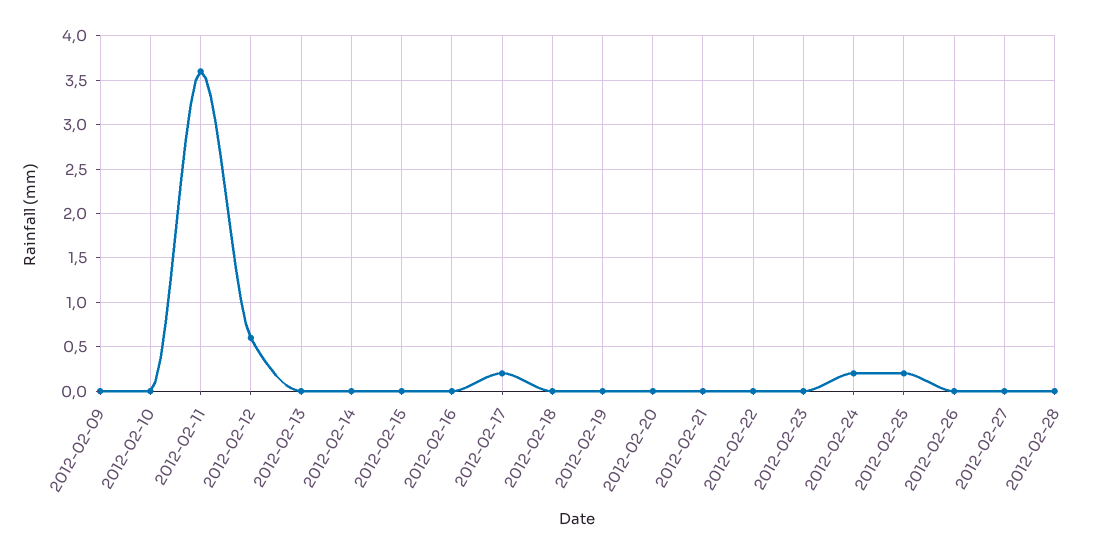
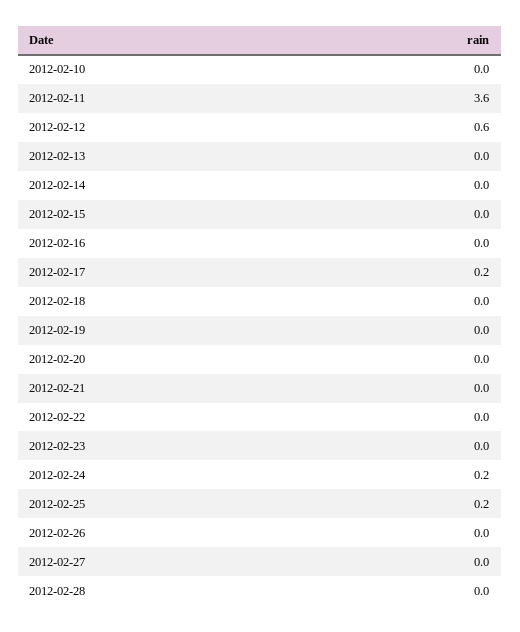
2012-02-09: 0 -> none

